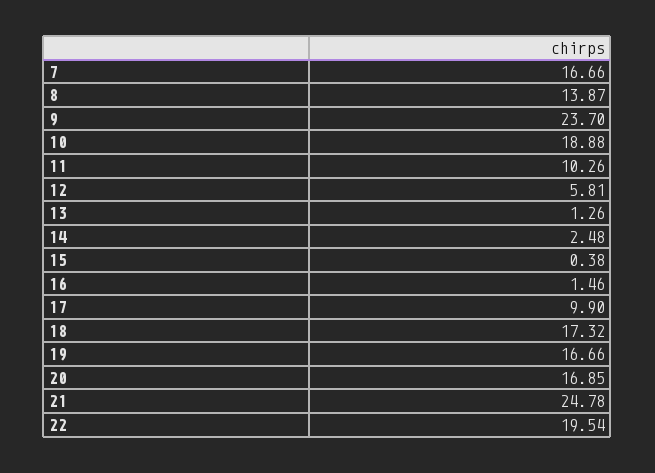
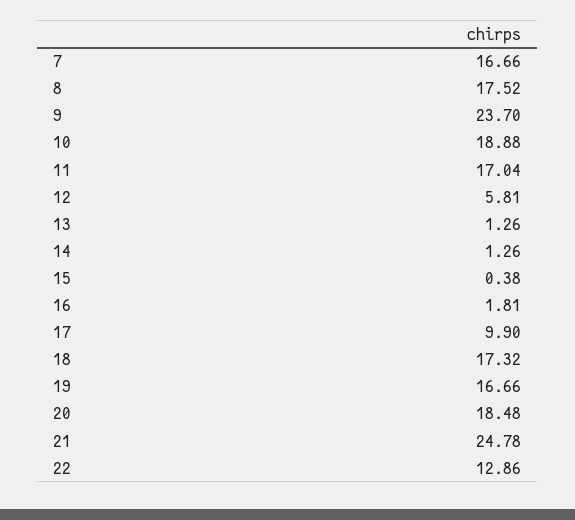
8: 13.87 -> 17.52
11: 10.26 -> 17.04
14: 2.48 -> 1.26
16: 1.46 -> 1.81
20: 16.85 -> 18.48
22: 19.54 -> 12.86

